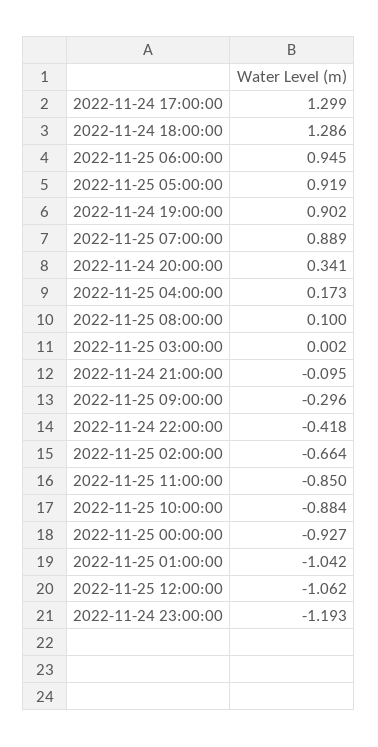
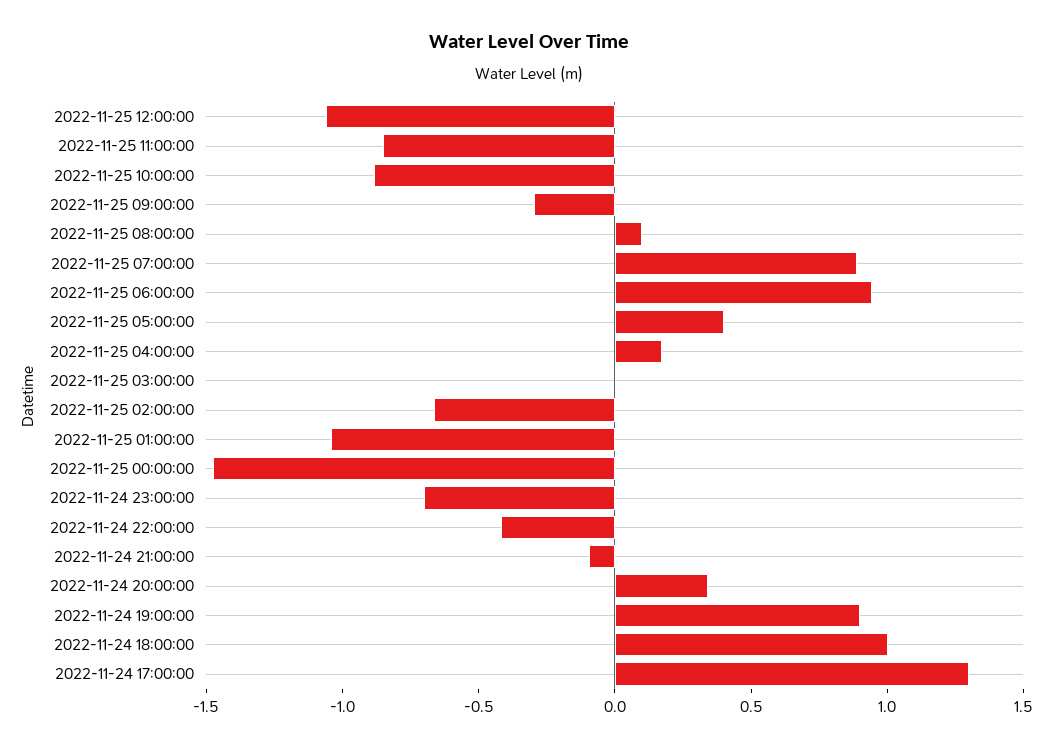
2022-11-24 18:00:00: 1.286 -> 1
2022-11-25 05:00:00: 0.919 -> 0.4
2022-11-25 00:00:00: -0.927 -> -1.5
2022-11-24 23:00:00: -1.193 -> -0.7

